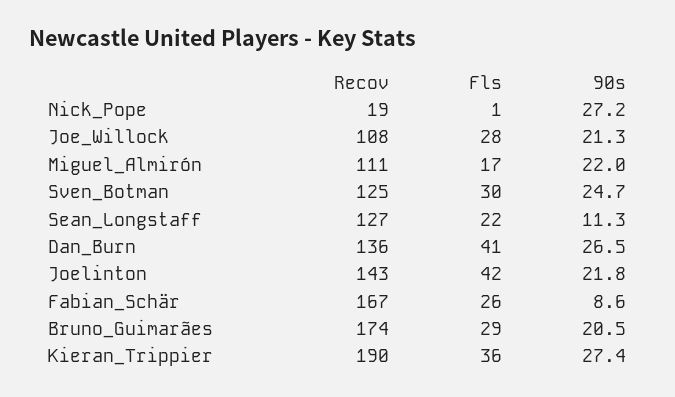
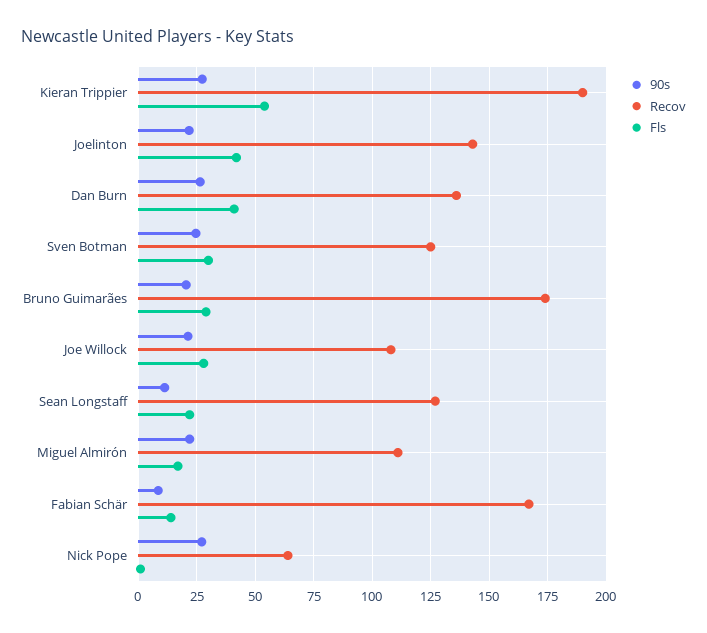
Recov, Nick_Pope: 19 -> 65
Fls, Fabian_Schär: 26 -> 15
Fls, Kieran_Trippier: 36 -> 55

